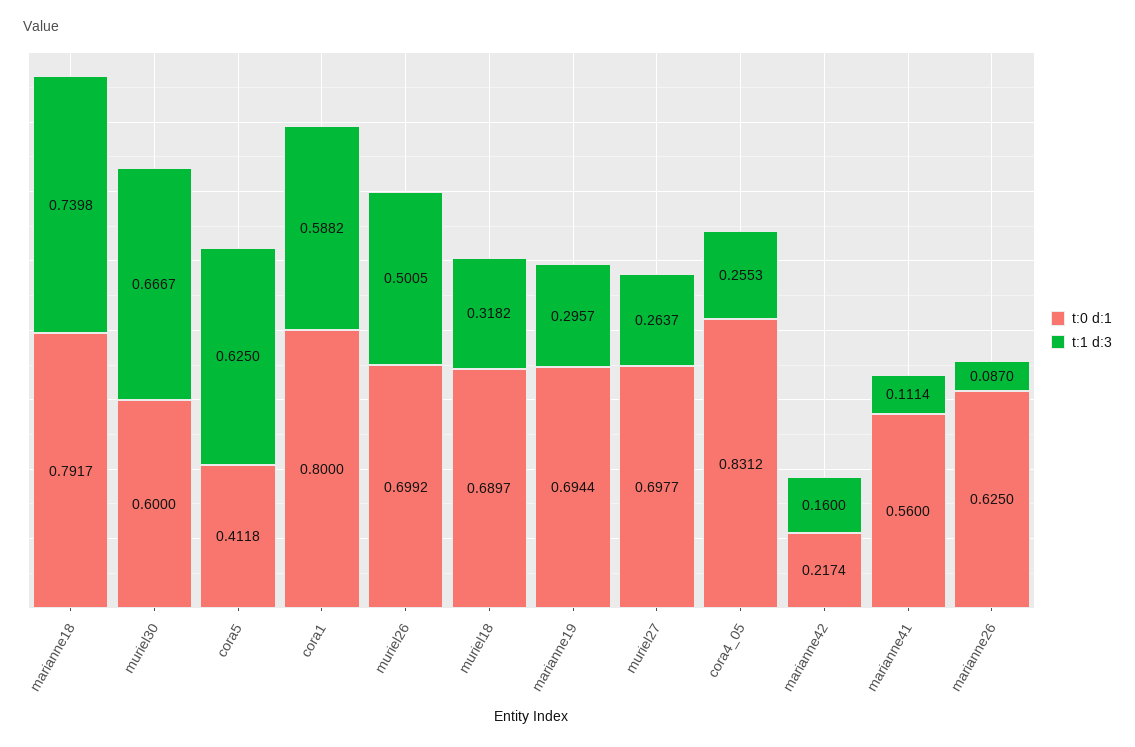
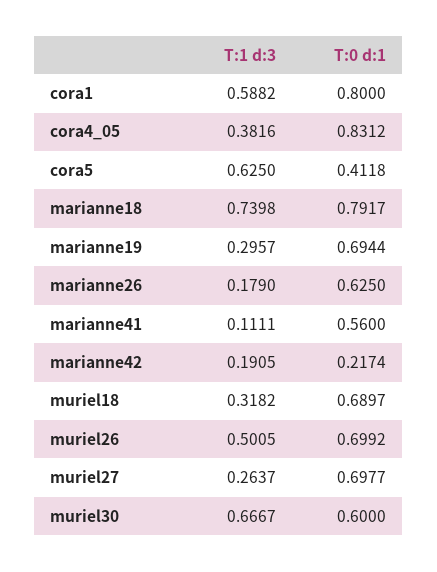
t:1 d:3, cora4_05: 0.2553 -> 0.3816
t:1 d:3, marianne42: 0.16 -> 0.1905
t:1 d:3, marianne41: 0.1114 -> 0.1111
t:1 d:3, marianne26: 0.087 -> 0.179

